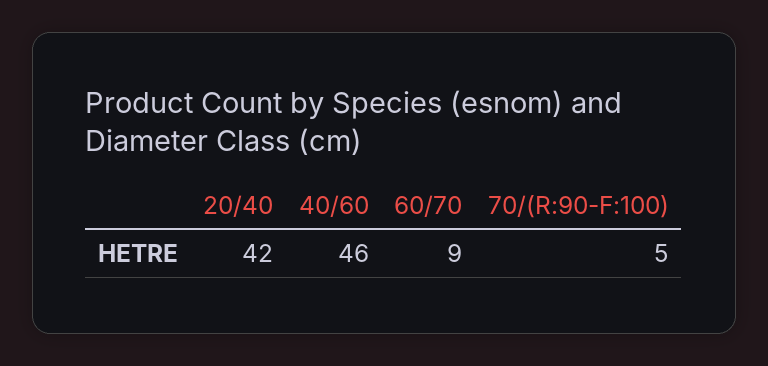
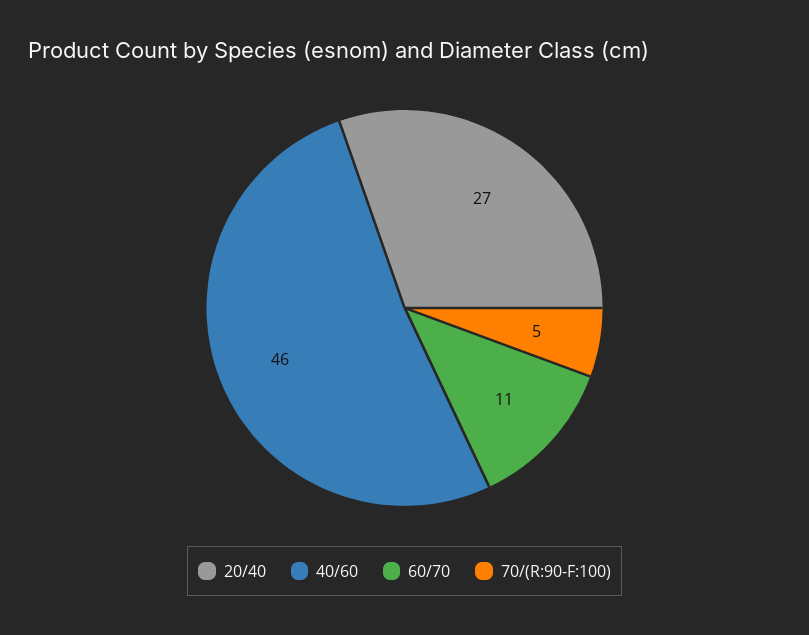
20/40: 42 -> 27
60/70: 9 -> 11

